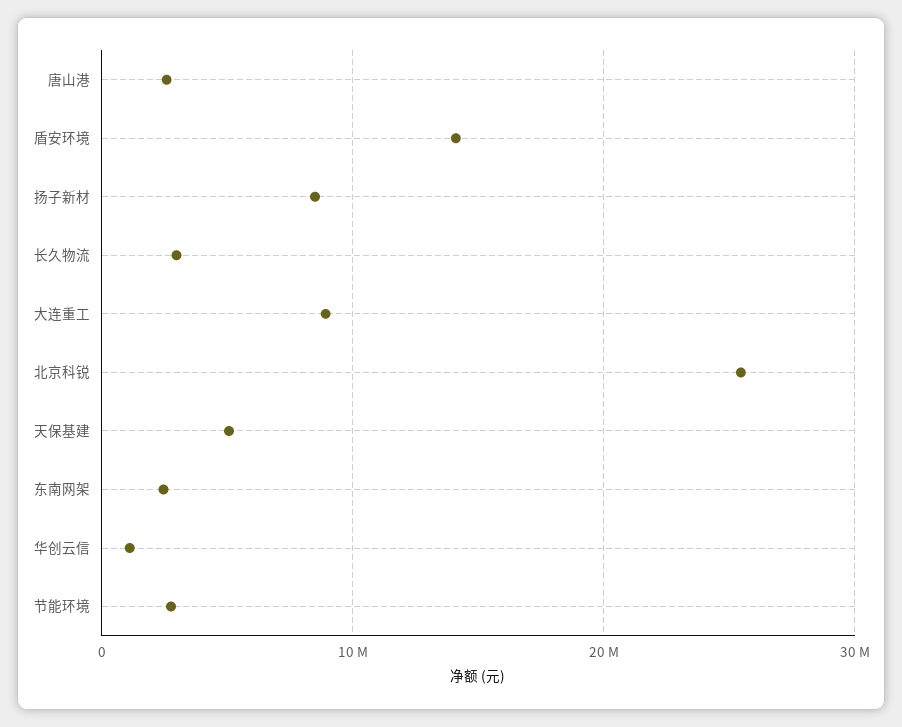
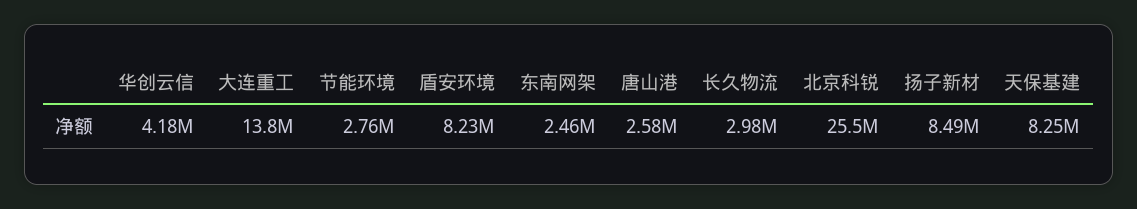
盾安环境: 14000000 -> 8230000
大连重工: 9000000 -> 13800000
天保基建: 5000000 -> 8250000
华创云信: 1000000 -> 4180000

